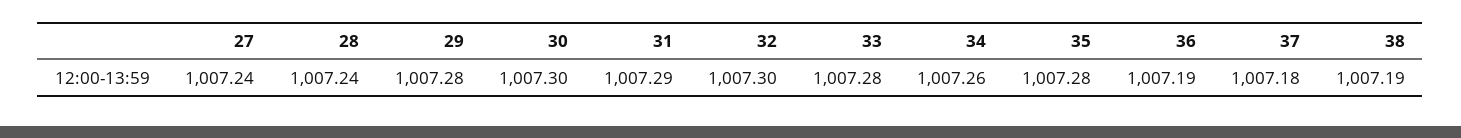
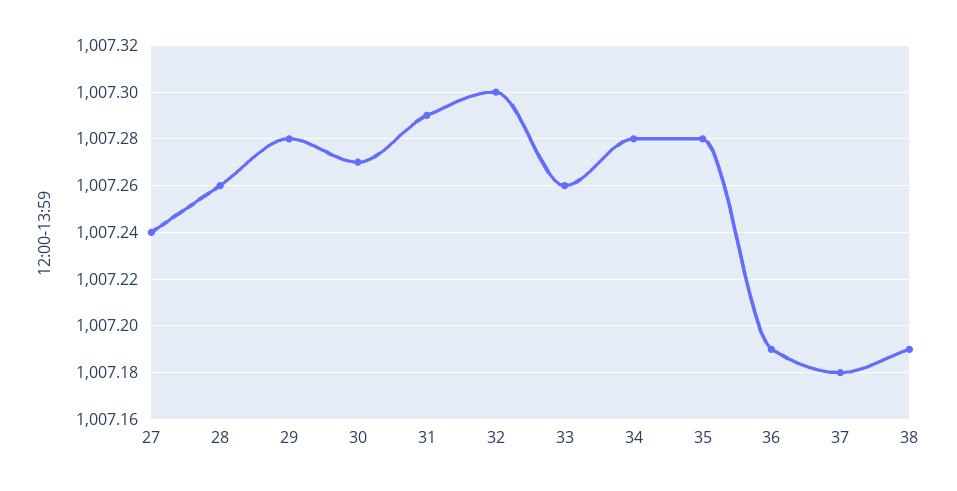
28: 1007.24 -> 1007.26
30: 1007.3 -> 1007.27
33: 1007.28 -> 1007.26
34: 1007.26 -> 1007.28

